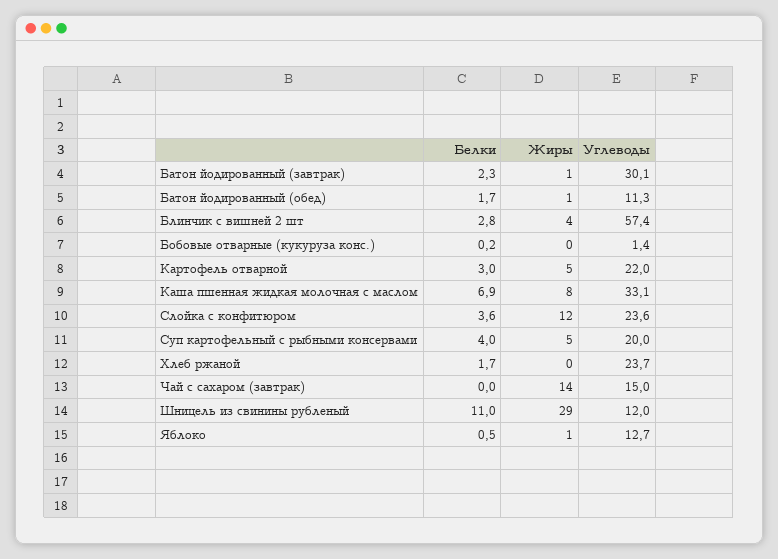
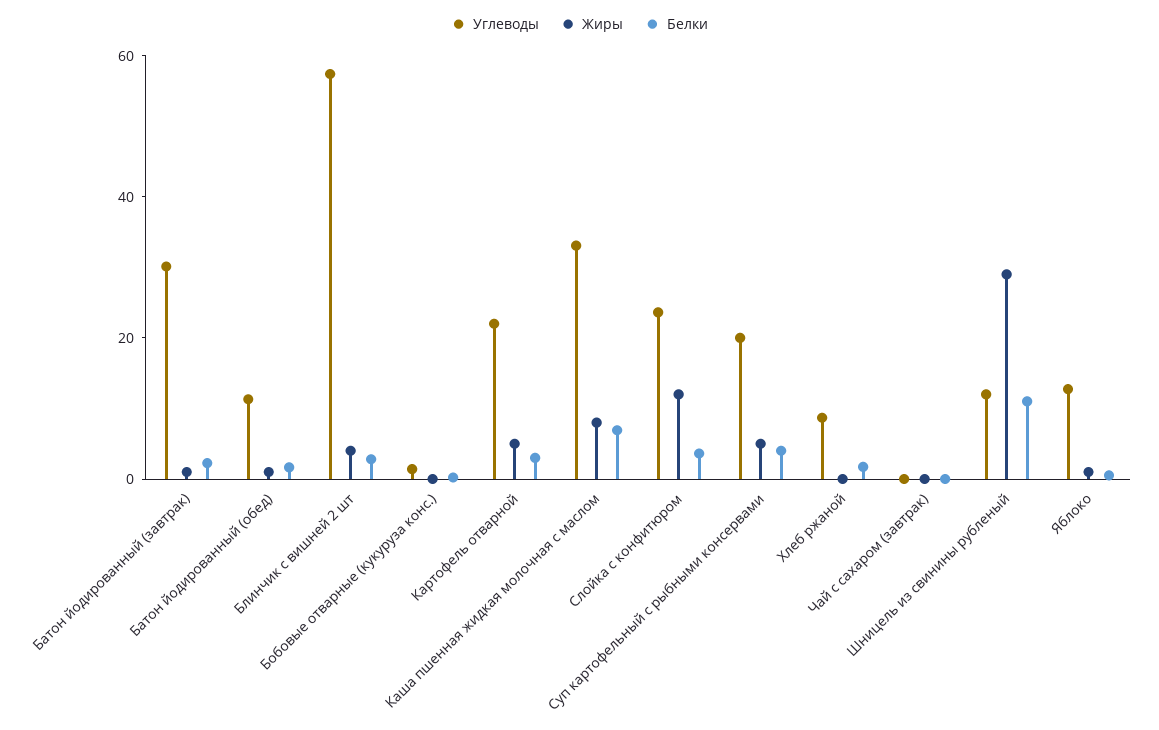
Углеводы, Хлеб ржаной: 23.7 -> 10
Жиры, Чай с сахаром (завтрак): 14 -> 0
Углеводы, Чай с сахаром (завтрак): 15 -> 0

